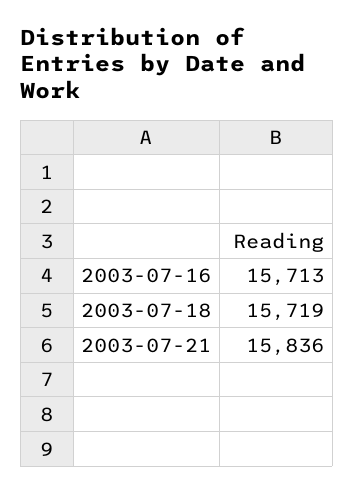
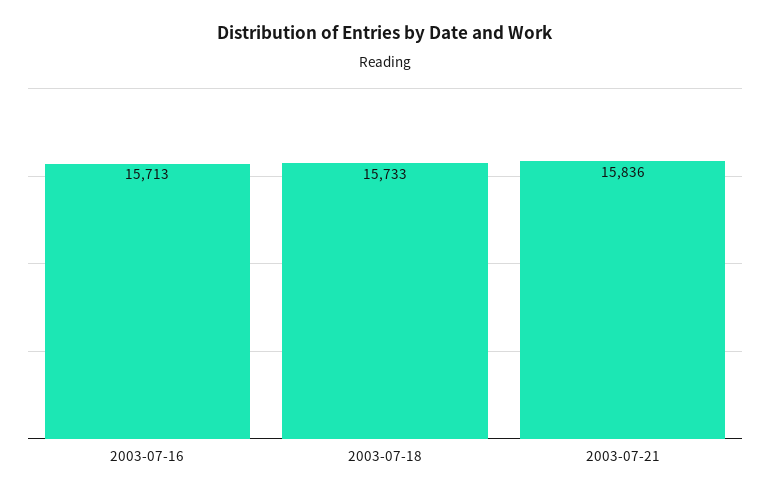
2003-07-18: 15719 -> 15733

